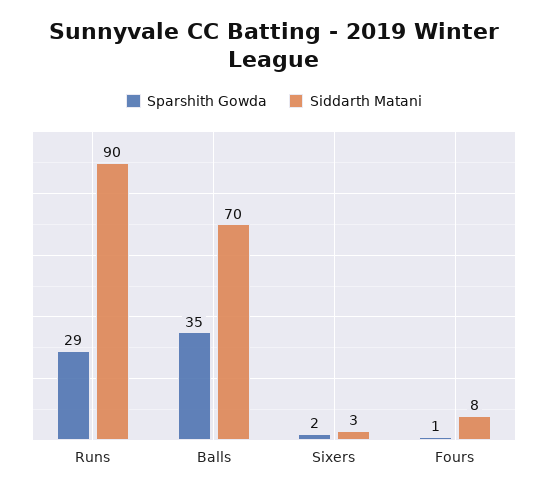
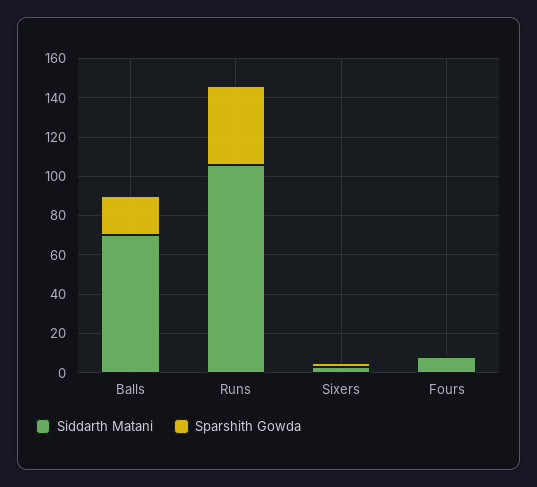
Sparshith Gowda, Runs: 29 -> 40
Siddarth Matani, Runs: 90 -> 105
Sparshith Gowda, Balls: 35 -> 20

